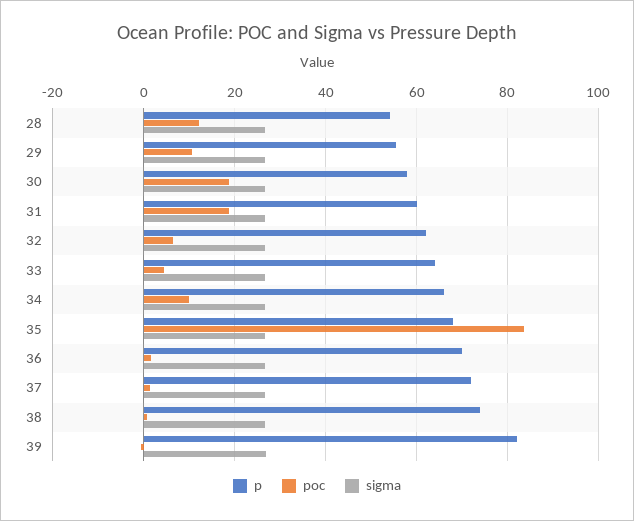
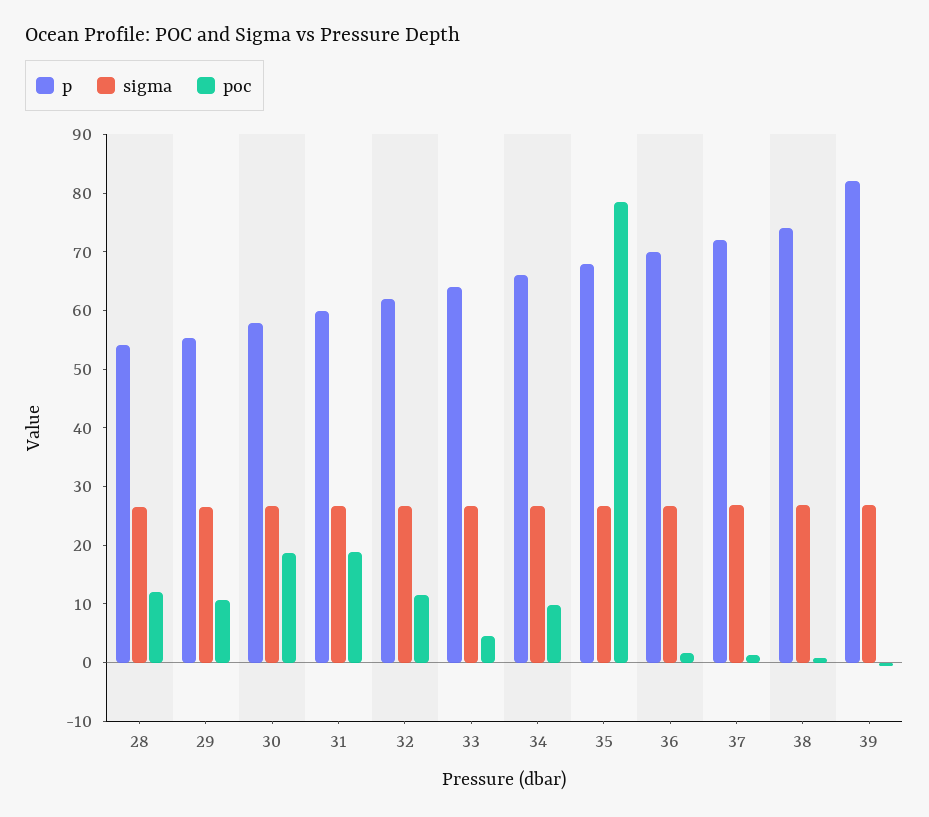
poc, 32: 6 -> 12
poc, 35: 84 -> 78

